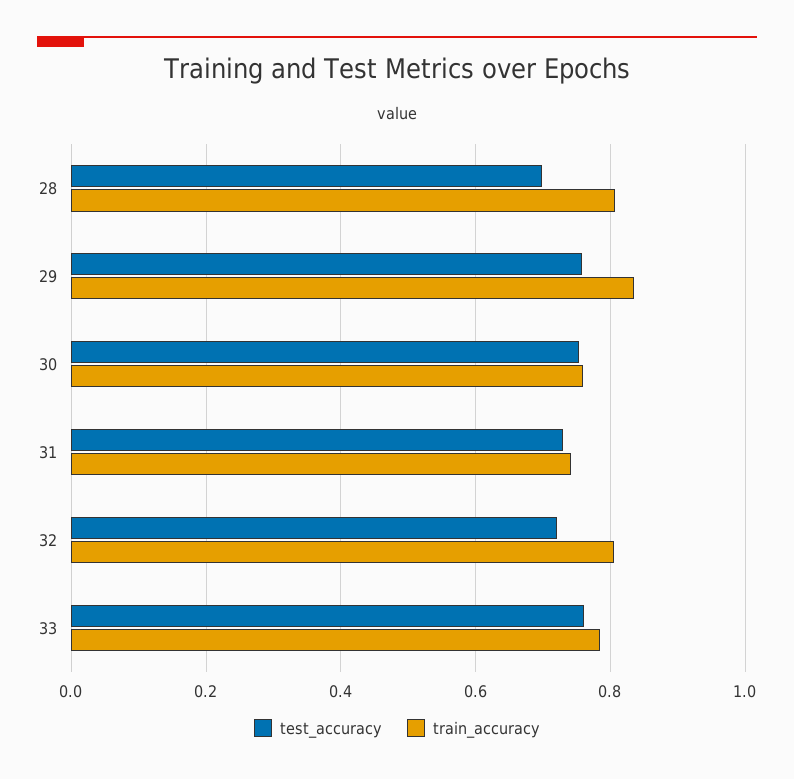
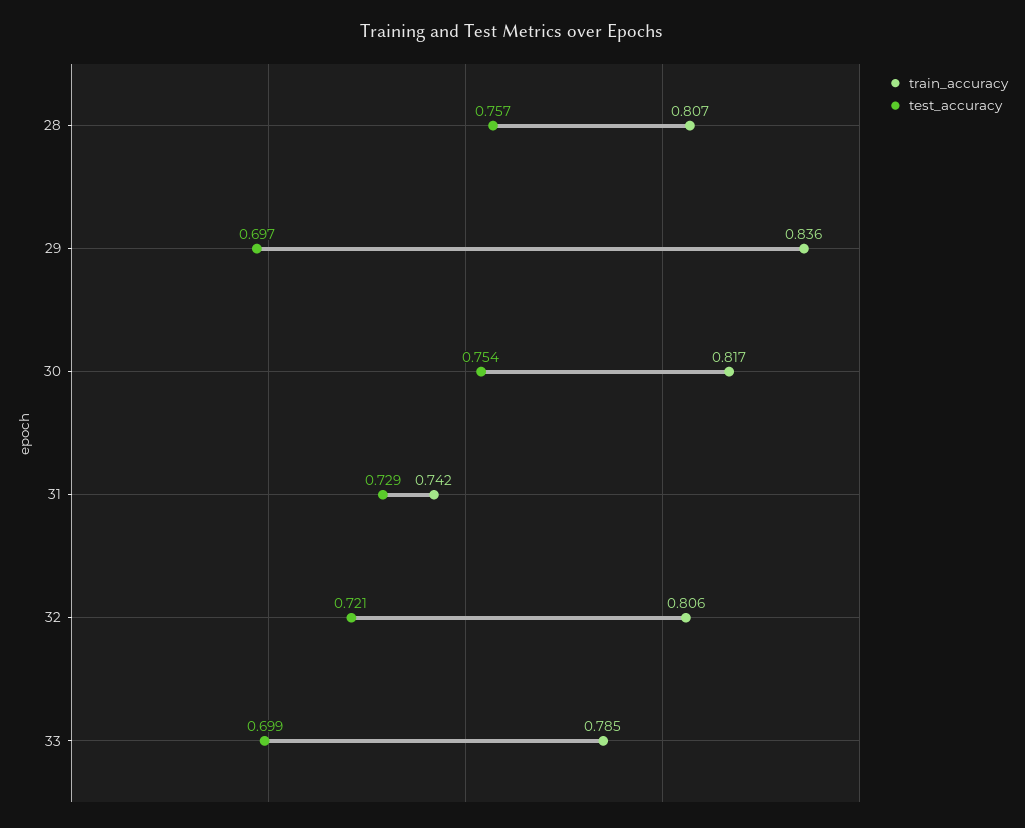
test_accuracy, 28: 0.7 -> 0.757
test_accuracy, 29: 0.76 -> 0.697
train_accuracy, 30: 0.76 -> 0.817
test_accuracy, 33: 0.76 -> 0.699

